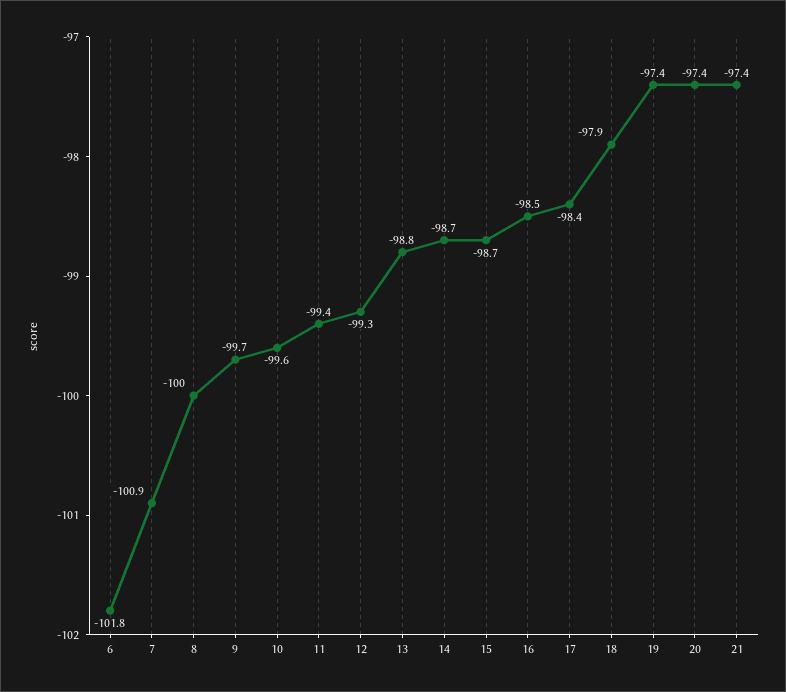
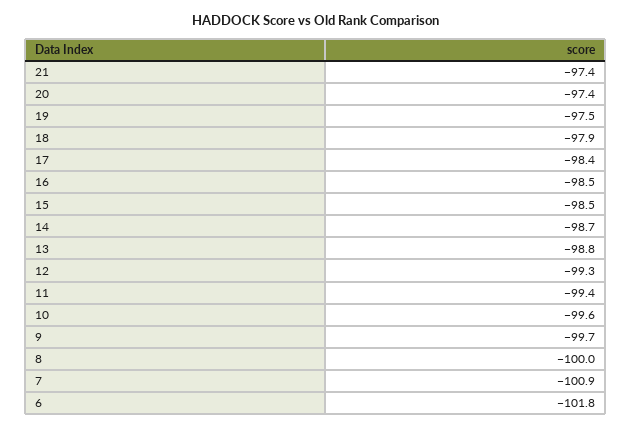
15: -98.7 -> -98.5
19: -97.4 -> -97.5

